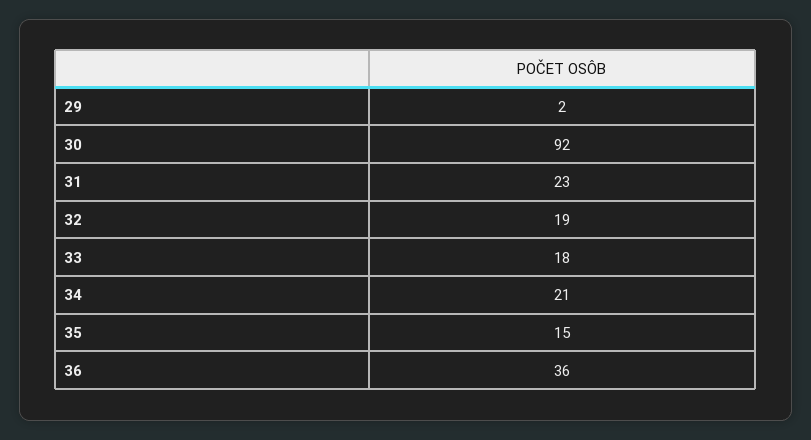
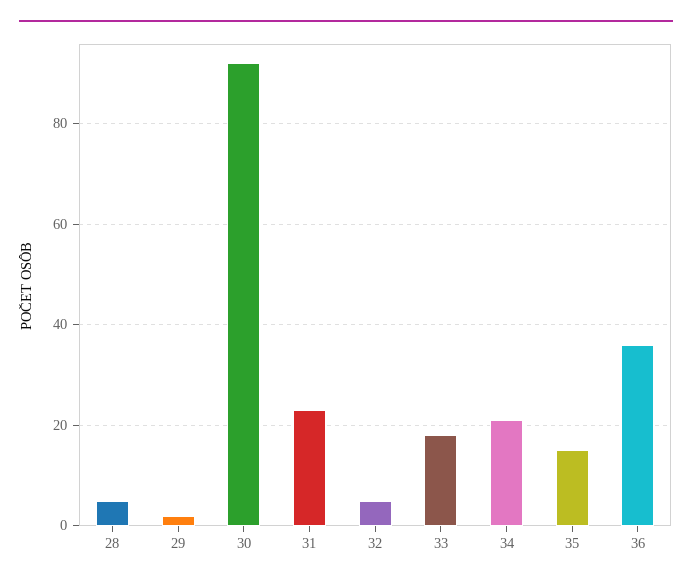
32: 19 -> 5
28: none -> 5

